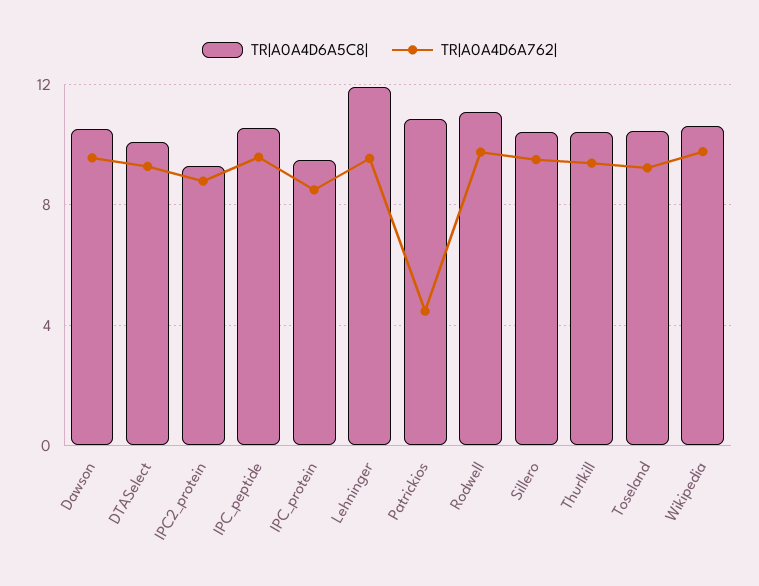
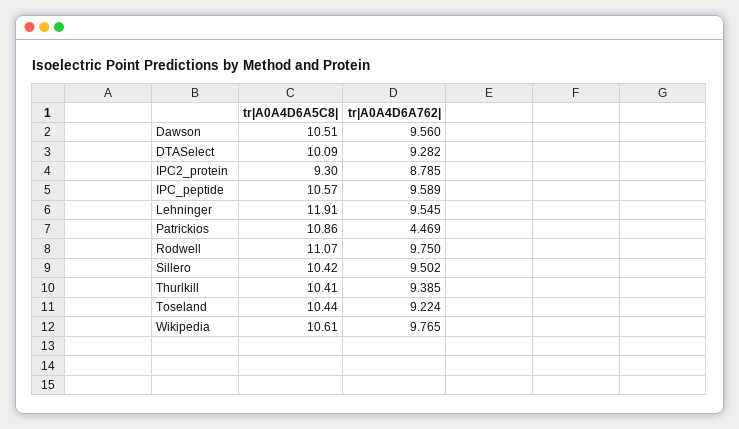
TR|A0A4D6A5C8|, IPC_protein: 9.5 -> none
TR|A0A4D6A762|, IPC_protein: 8.5 -> none

